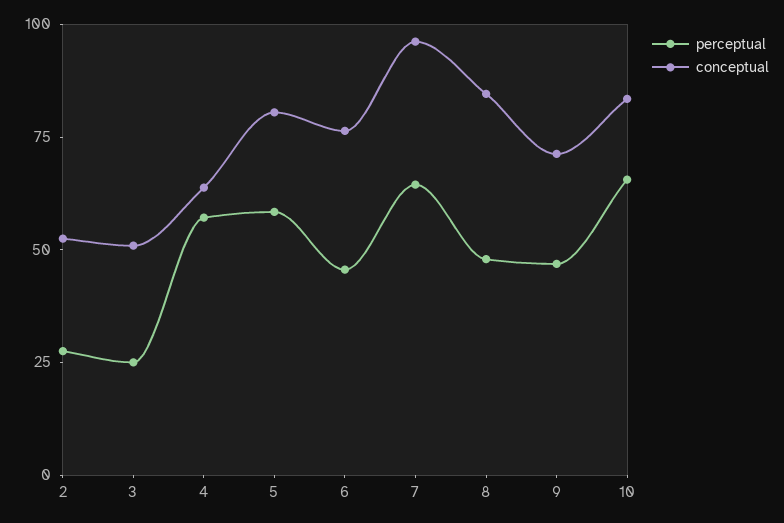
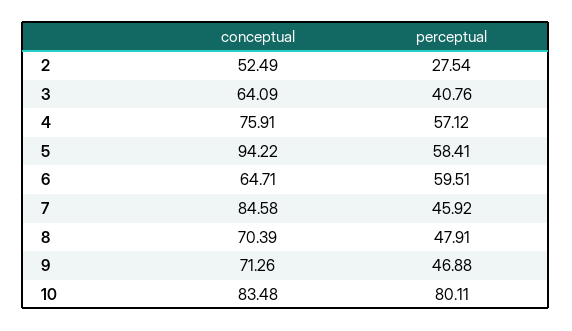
perceptual, 3: 25 -> 40.76
conceptual, 3: 50 -> 64.09
conceptual, 4: 65 -> 75.91
conceptual, 5: 80 -> 94.22
perceptual, 6: 45 -> 59.51
conceptual, 6: 75 -> 64.71
perceptual, 7: 65 -> 45.92
conceptual, 7: 95 -> 84.58
conceptual, 8: 85 -> 70.39
perceptual, 10: 65 -> 80.11

